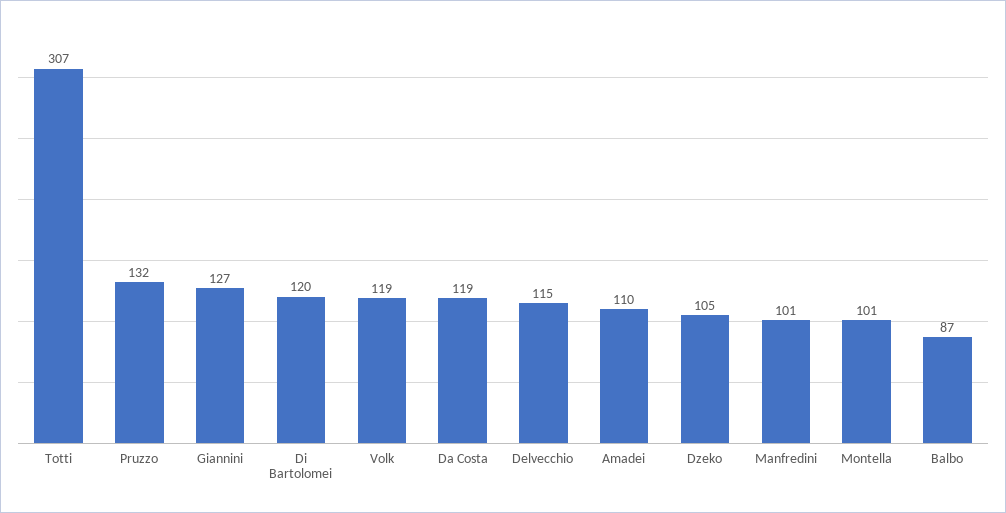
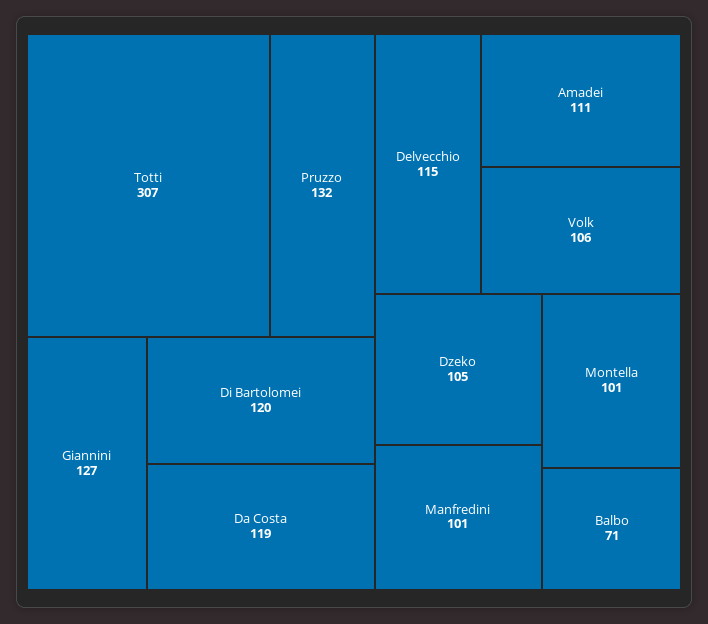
Volk: 119 -> 106
Amadei: 110 -> 111
Balbo: 87 -> 71

